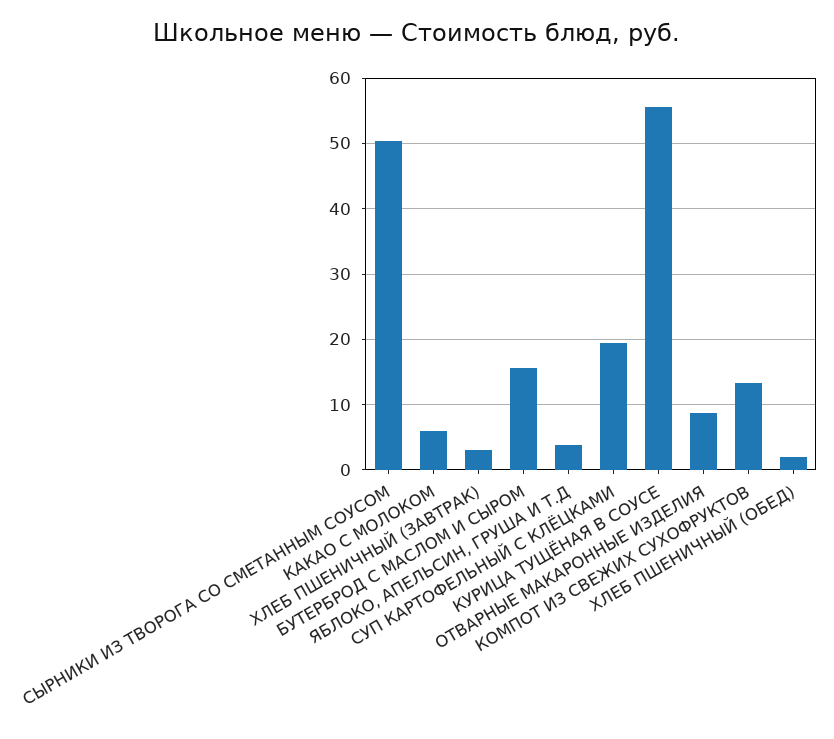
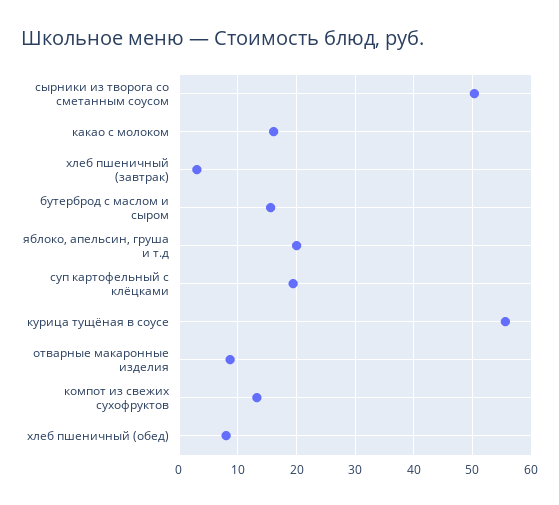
КАКАО С МОЛОКОМ: 6 -> 16
ЯБЛОКО, АПЕЛЬСИН, ГРУША И Т.Д: 4 -> 20
ХЛЕБ ПШЕНИЧНЫЙ (ОБЕД): 2 -> 8

